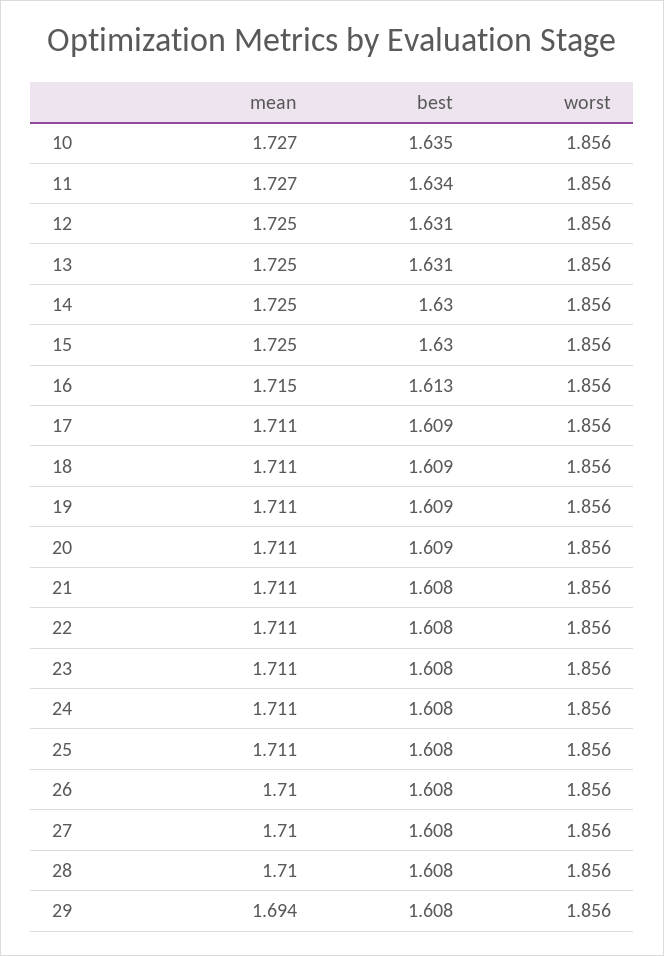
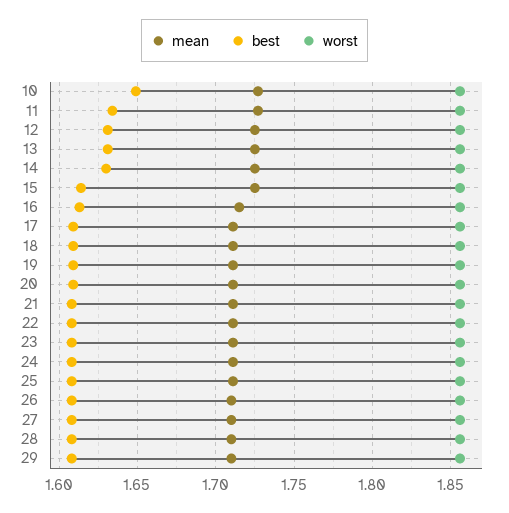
best, 10: 1.635 -> 1.65
best, 15: 1.63 -> 1.615
mean, 29: 1.694 -> 1.71

